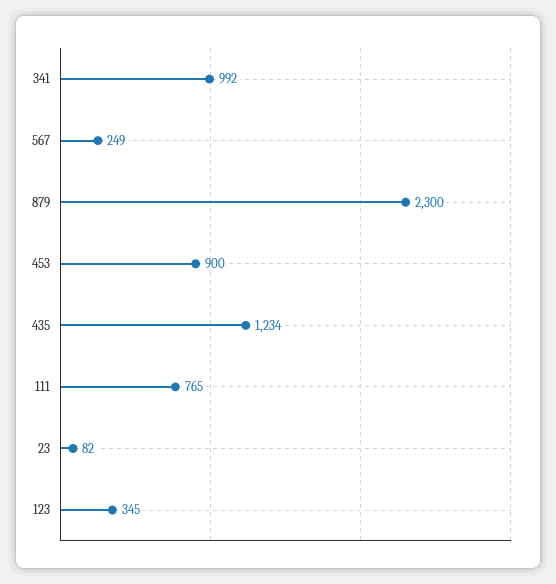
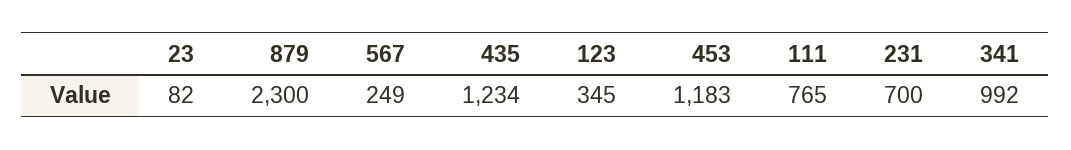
453: 900 -> 1183
231: none -> 700

